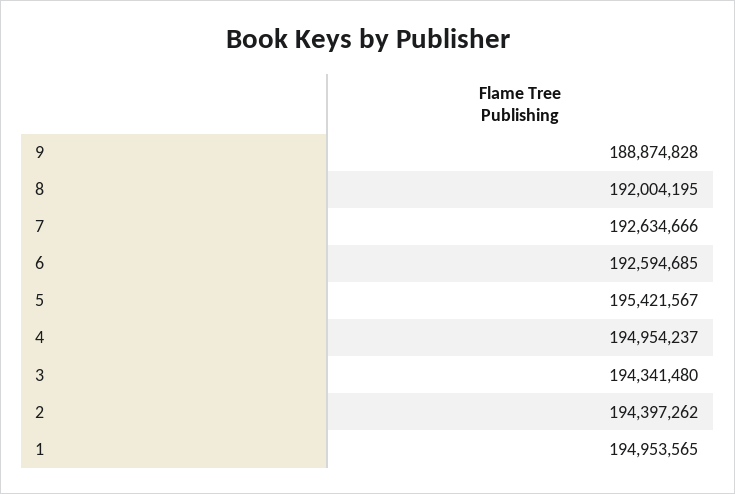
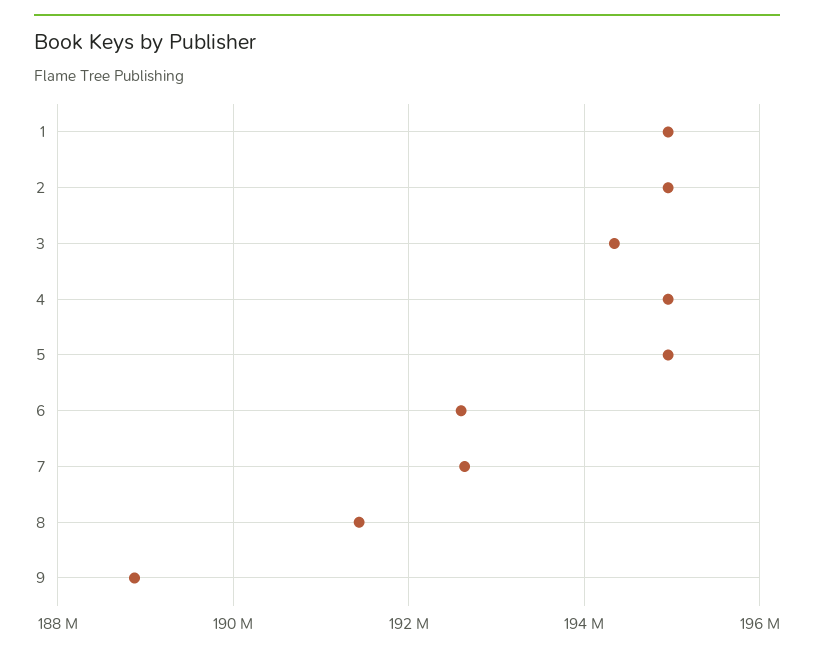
8: 192004195 -> 191400000
5: 195421567 -> 195000000
2: 194397262 -> 195000000

